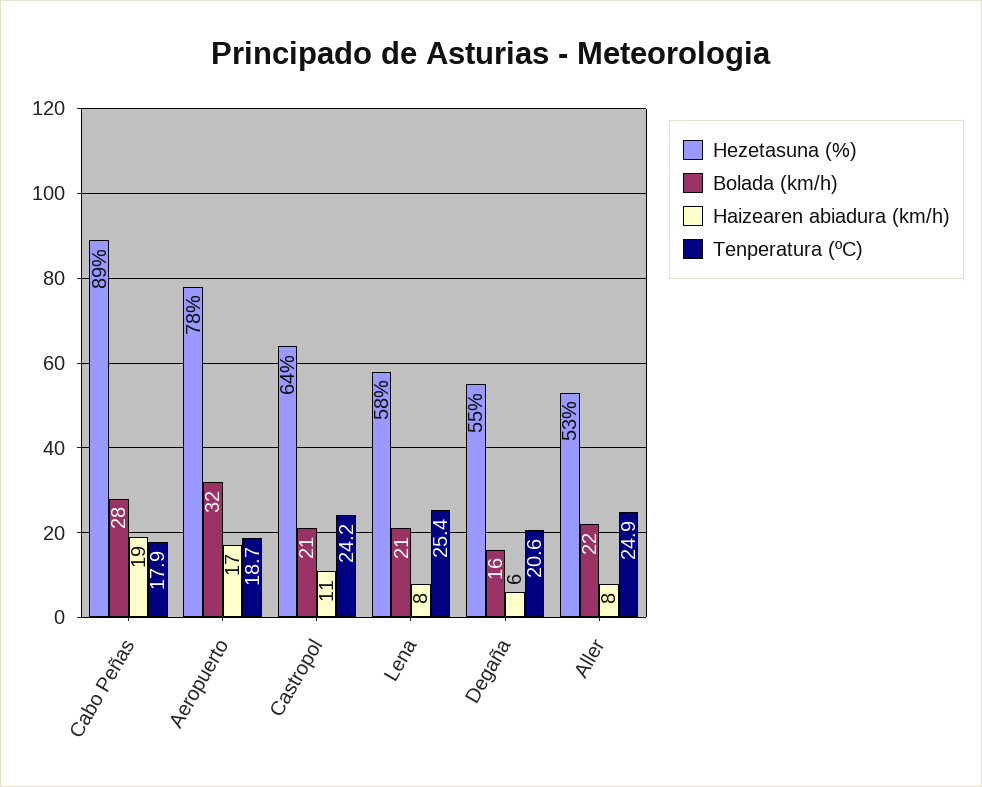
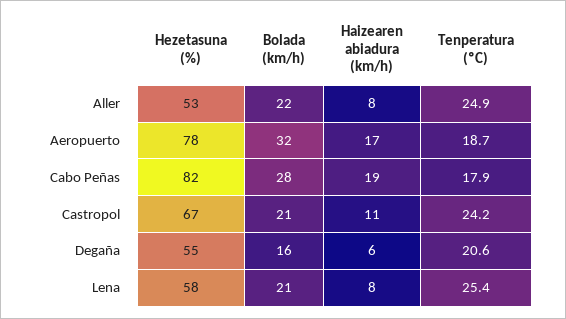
Hezetasuna (%), Cabo Peñas: 89 -> 82
Hezetasuna (%), Castropol: 64 -> 67

